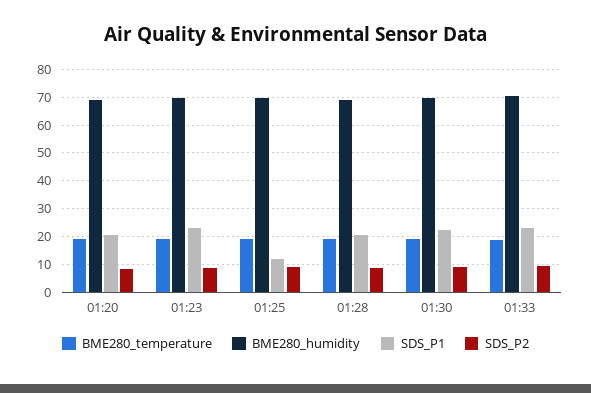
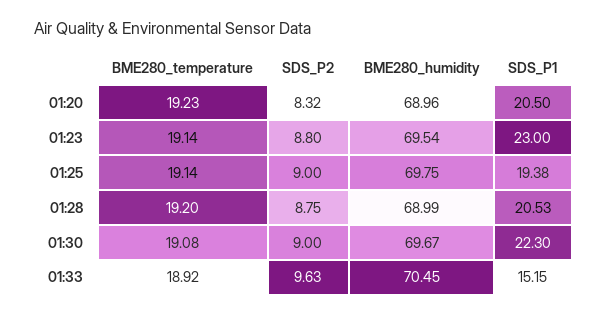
SDS_P1, 01:25: 12.5 -> 19.38
SDS_P1, 01:33: 22.5 -> 15.15

